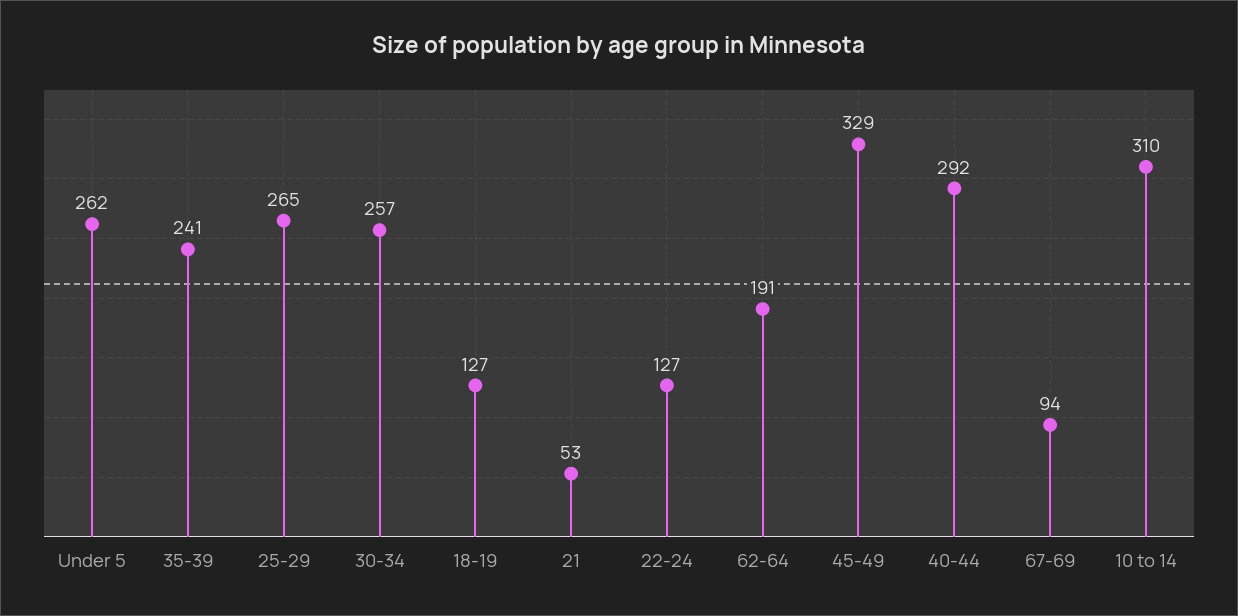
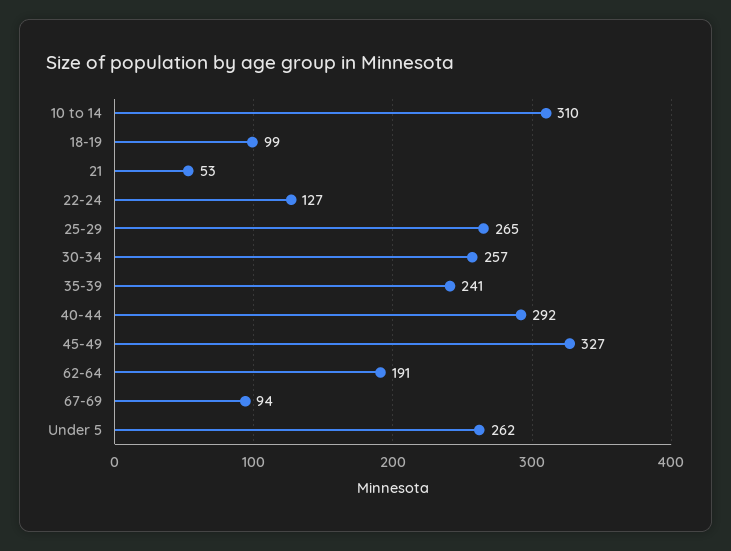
18-19: 127 -> 99
45-49: 329 -> 327

